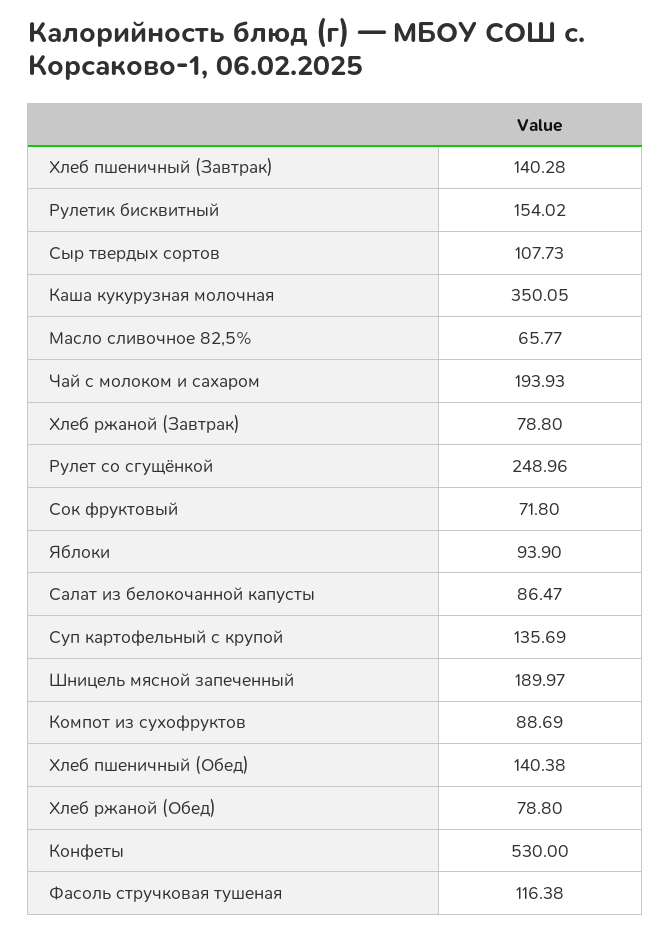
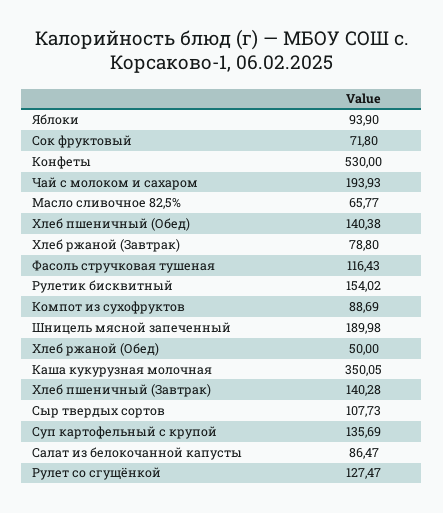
Рулет со сгущёнкой: 248.96 -> 127.47
Шницель мясной запеченный: 189.97 -> 189.98
Хлеб ржаной (Обед): 78.8 -> 50
Фасоль стручковая тушеная: 116.38 -> 116.43

